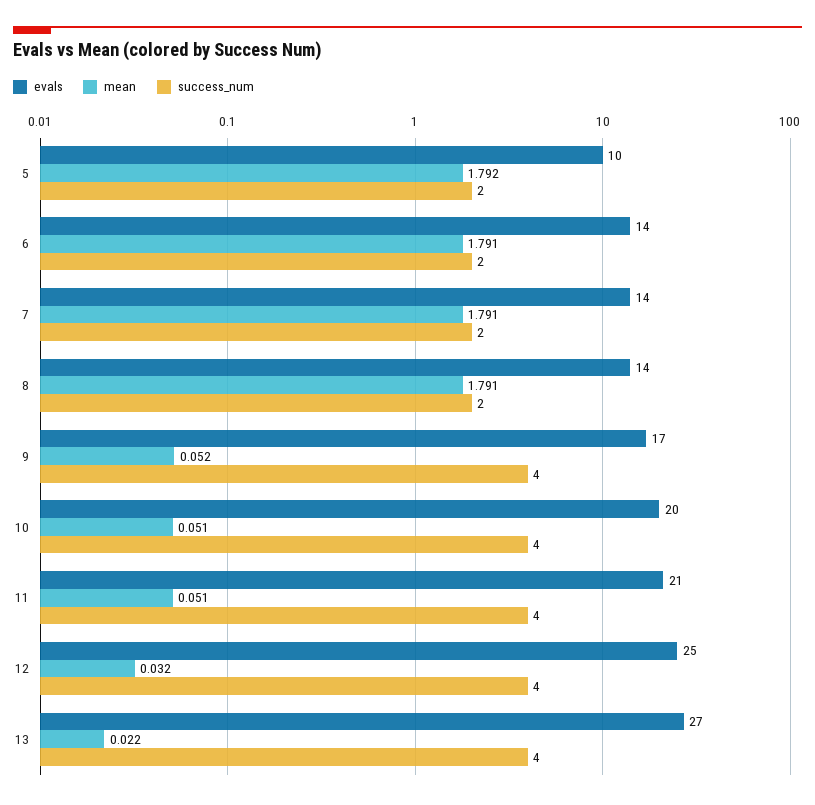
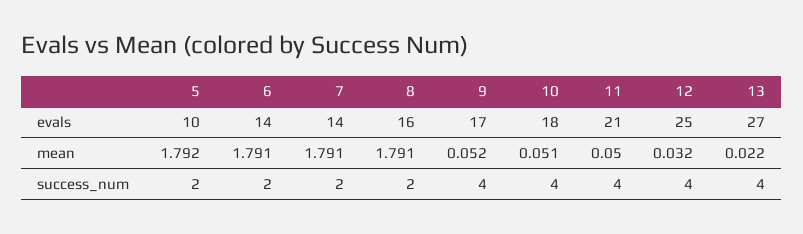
evals, 8: 14 -> 16
evals, 10: 20 -> 18
mean, 11: 0.051 -> 0.05

